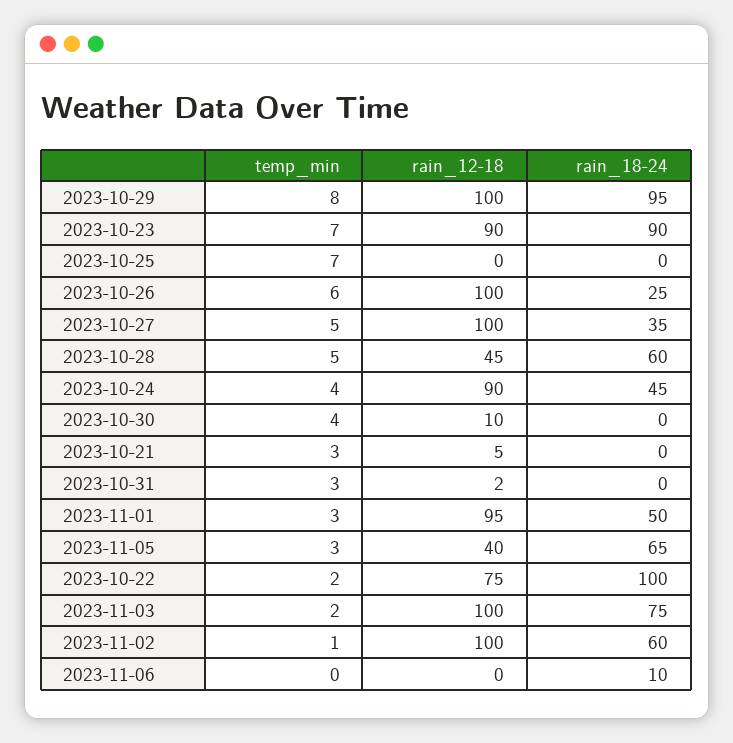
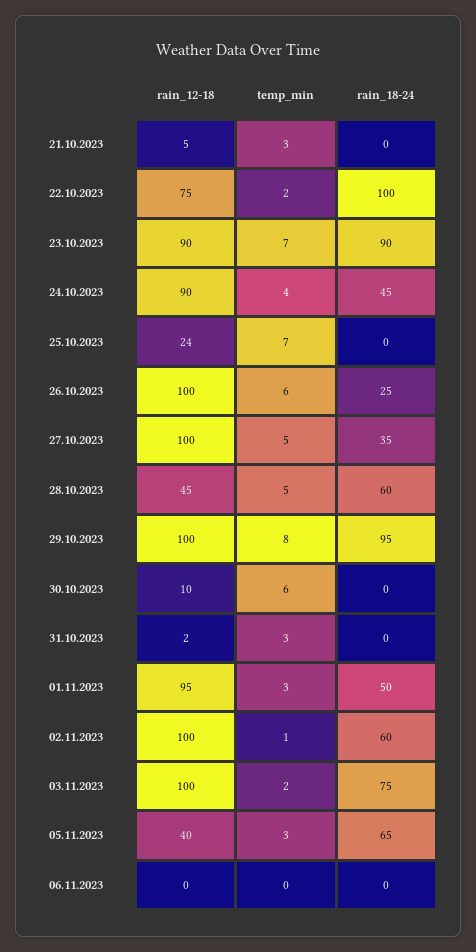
rain_12-18, 2023-10-25: 0 -> 24
temp_min, 2023-10-30: 4 -> 6
rain_18-24, 2023-11-06: 10 -> 0

